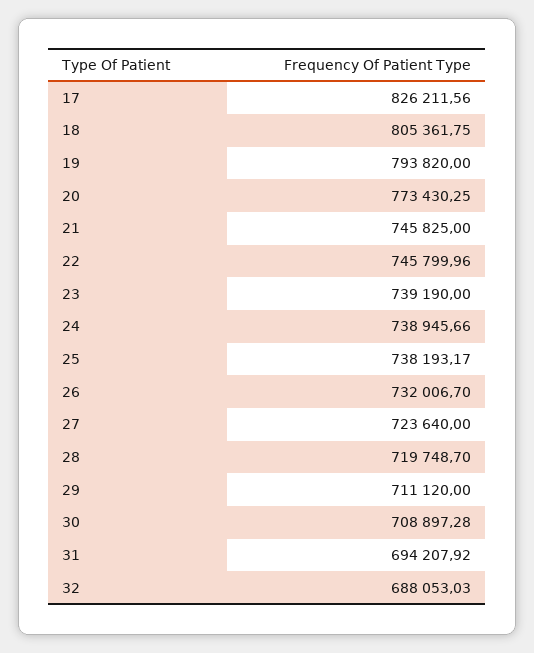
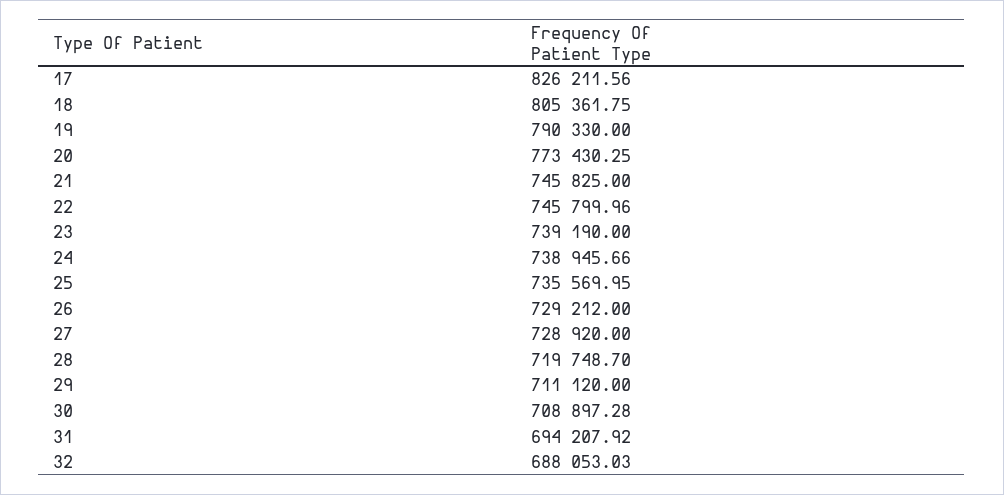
19: 793820 -> 790330
25: 738193.17 -> 735569.95
26: 732006.7 -> 729212
27: 723640 -> 728920

